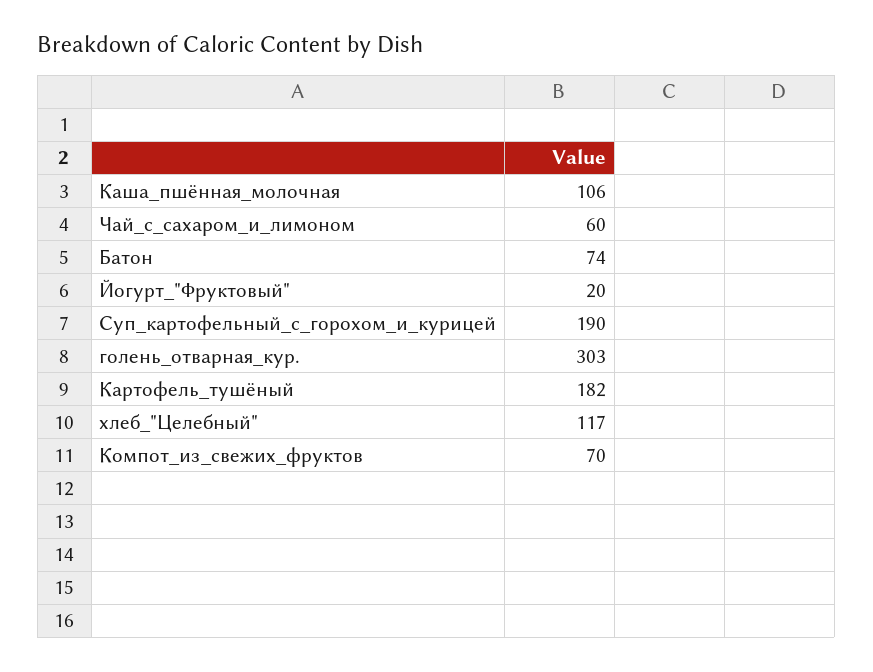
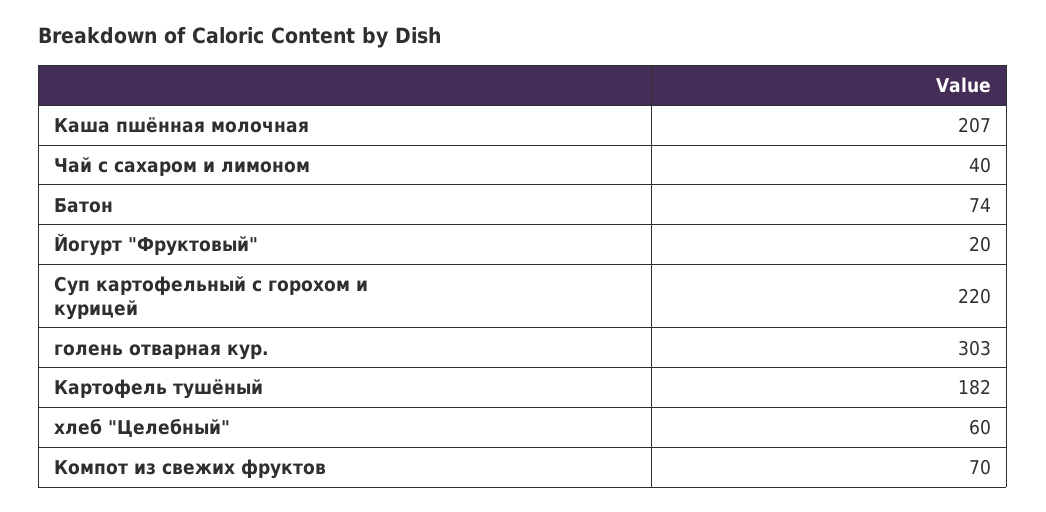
Каша_пшённая_молочная: 106 -> 207
Чай_с_сахаром_и_лимоном: 60 -> 40
Суп_картофельный_с_горохом_и_курицей: 190 -> 220
хлеб_"Целебный": 117 -> 60

